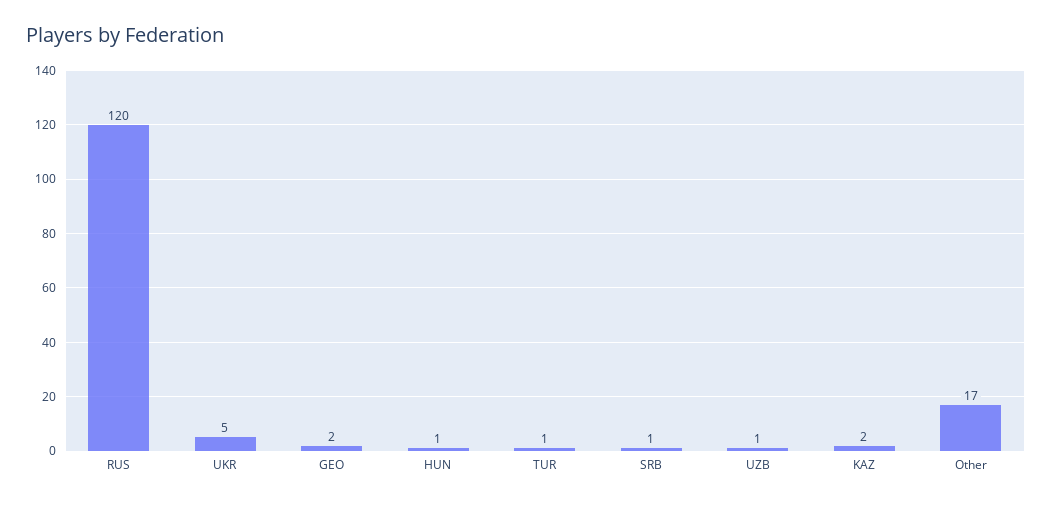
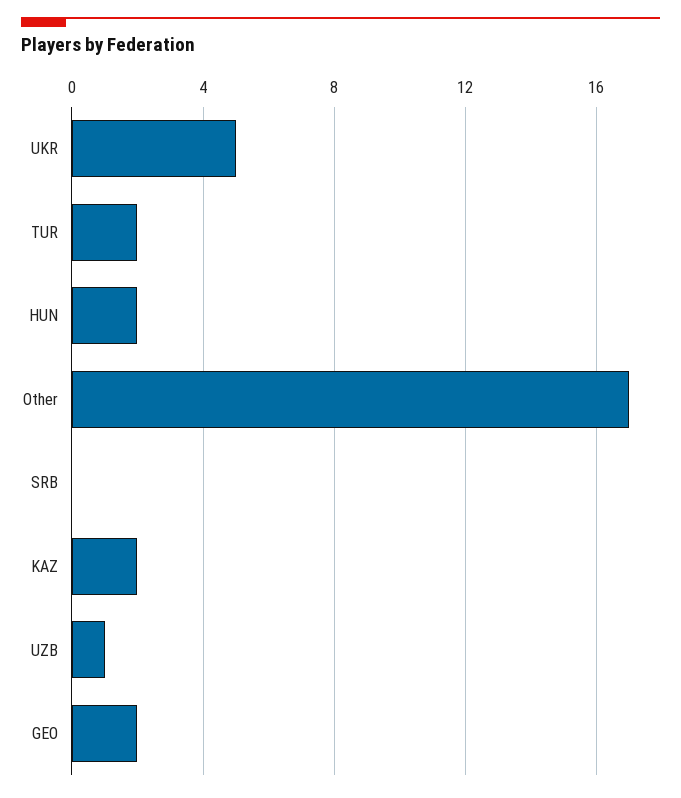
RUS: 120 -> none
HUN: 1 -> 2
TUR: 1 -> 2
SRB: 1 -> 0

